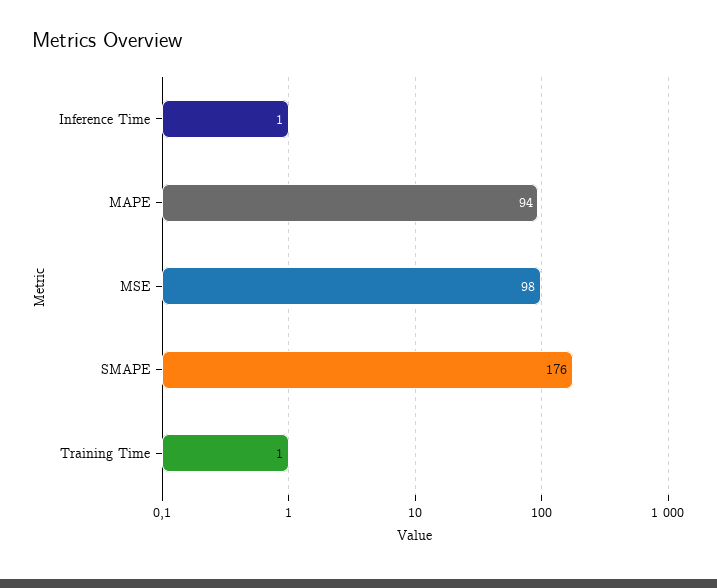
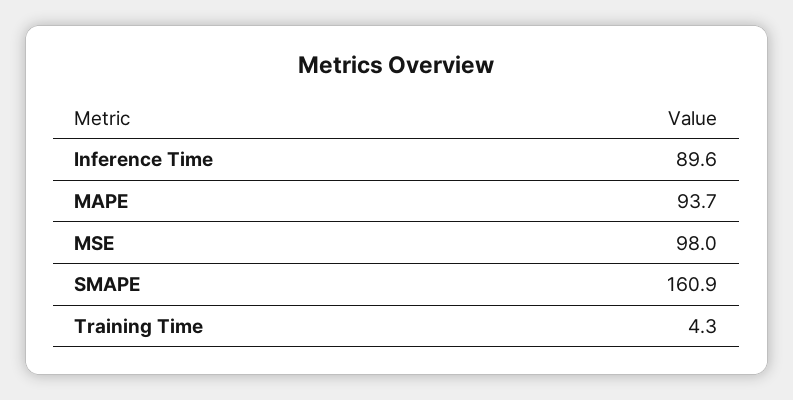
Inference Time: 1 -> 89.6
SMAPE: 176 -> 160.9
Training Time: 1 -> 4.3

